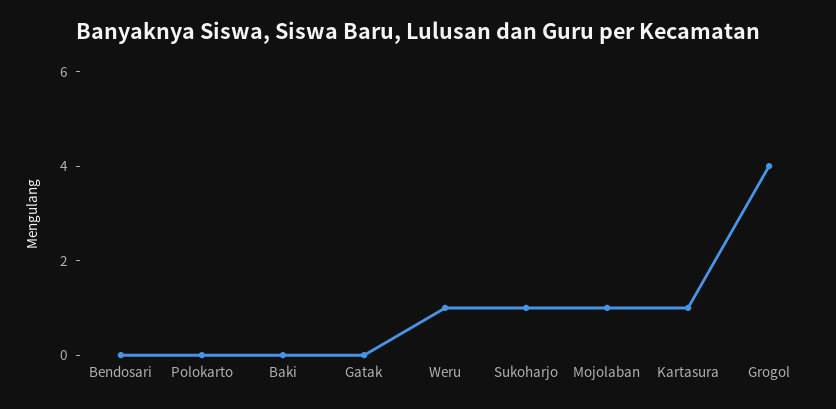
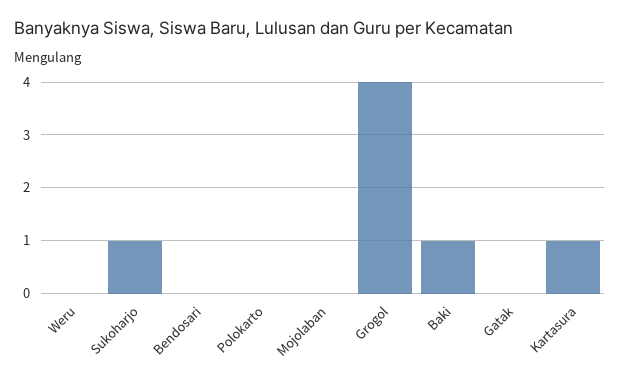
Baki: 0 -> 1
Weru: 1 -> 0
Mojolaban: 1 -> 0

